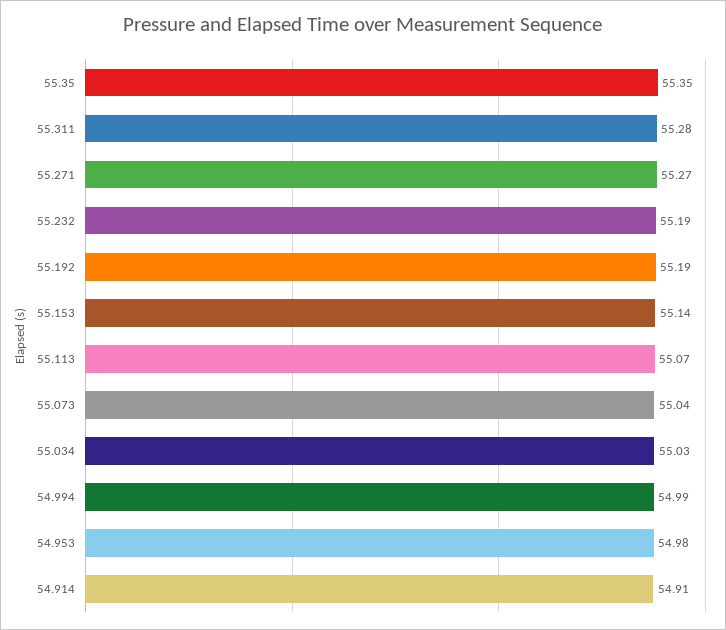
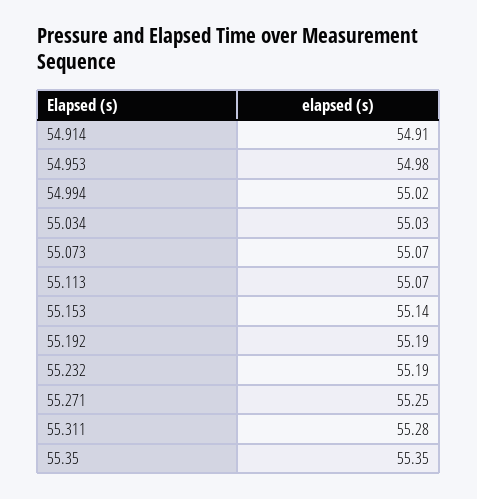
55.271: 55.27 -> 55.25
55.073: 55.04 -> 55.07
54.994: 54.99 -> 55.02

